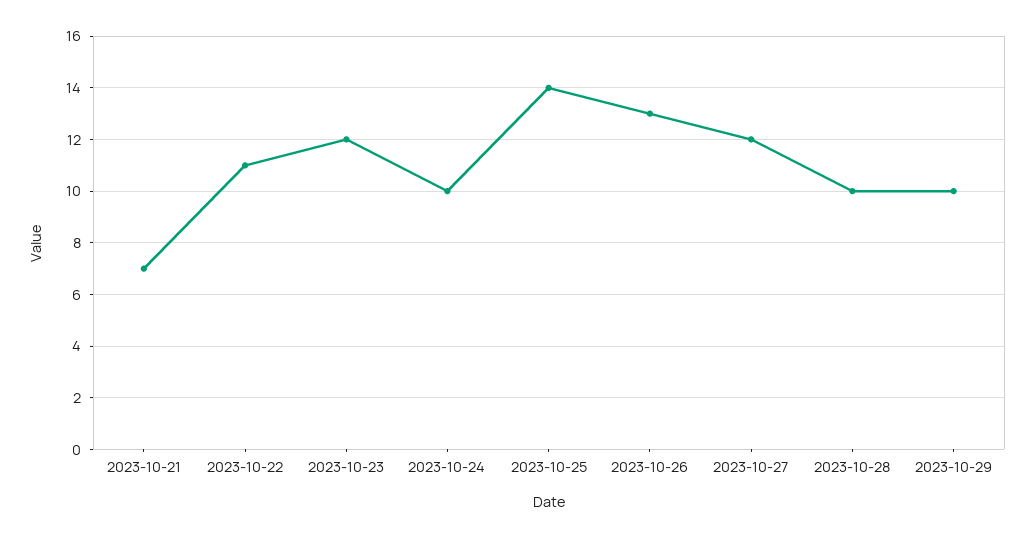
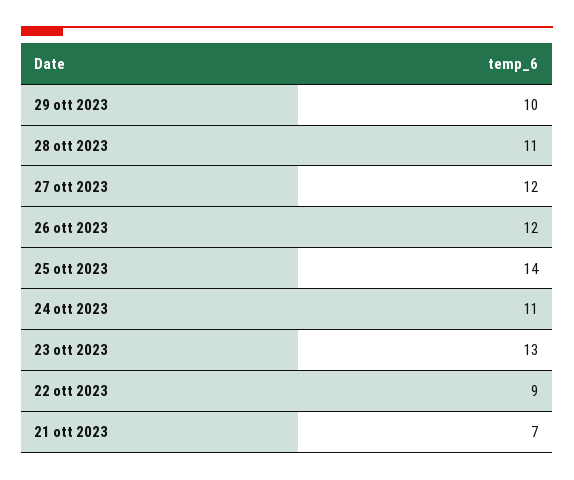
2023-10-22: 11 -> 9
2023-10-23: 12 -> 13
2023-10-24: 10 -> 11
2023-10-26: 13 -> 12
2023-10-28: 10 -> 11

